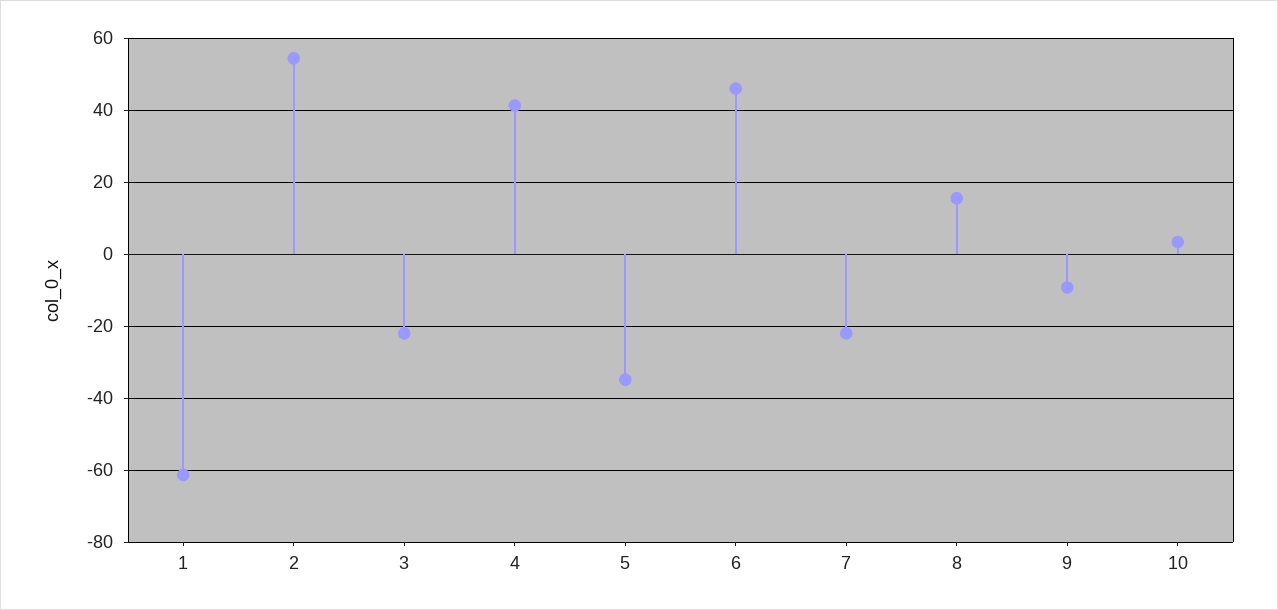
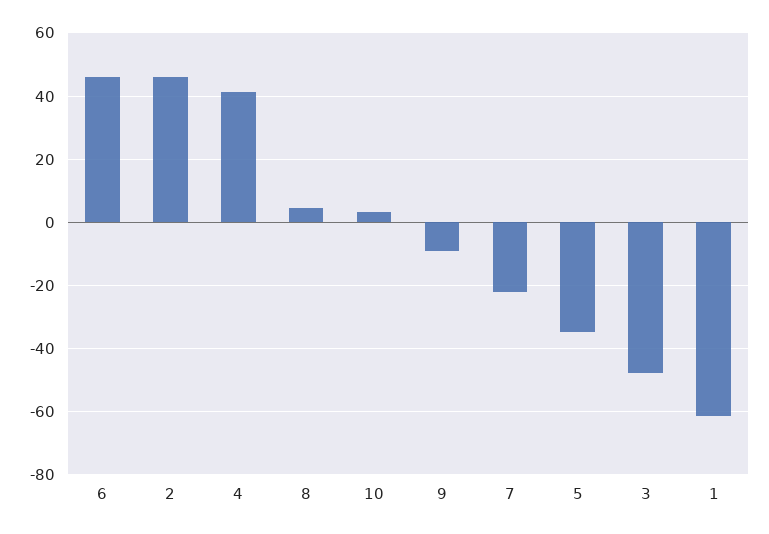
2: 54 -> 46
3: -22 -> -48
8: 16 -> 4

